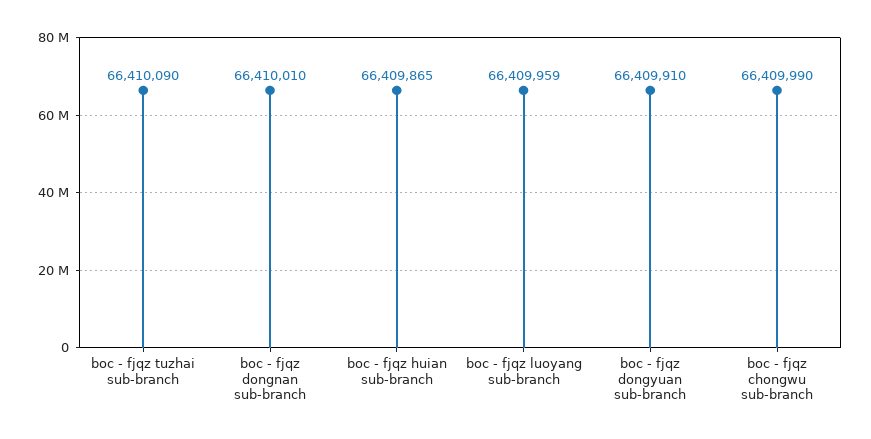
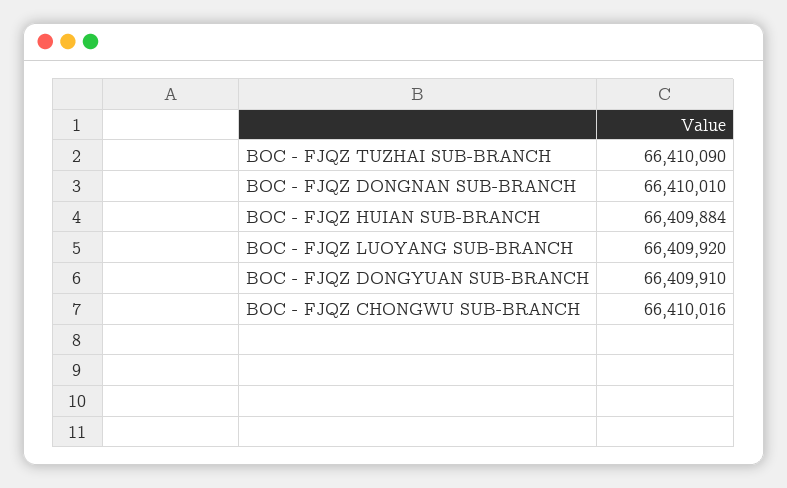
boc - fjqz huian sub-branch: 66409865 -> 66409884
boc - fjqz luoyang sub-branch: 66409959 -> 66409920
boc - fjqz chongwu sub-branch: 66409990 -> 66410016

